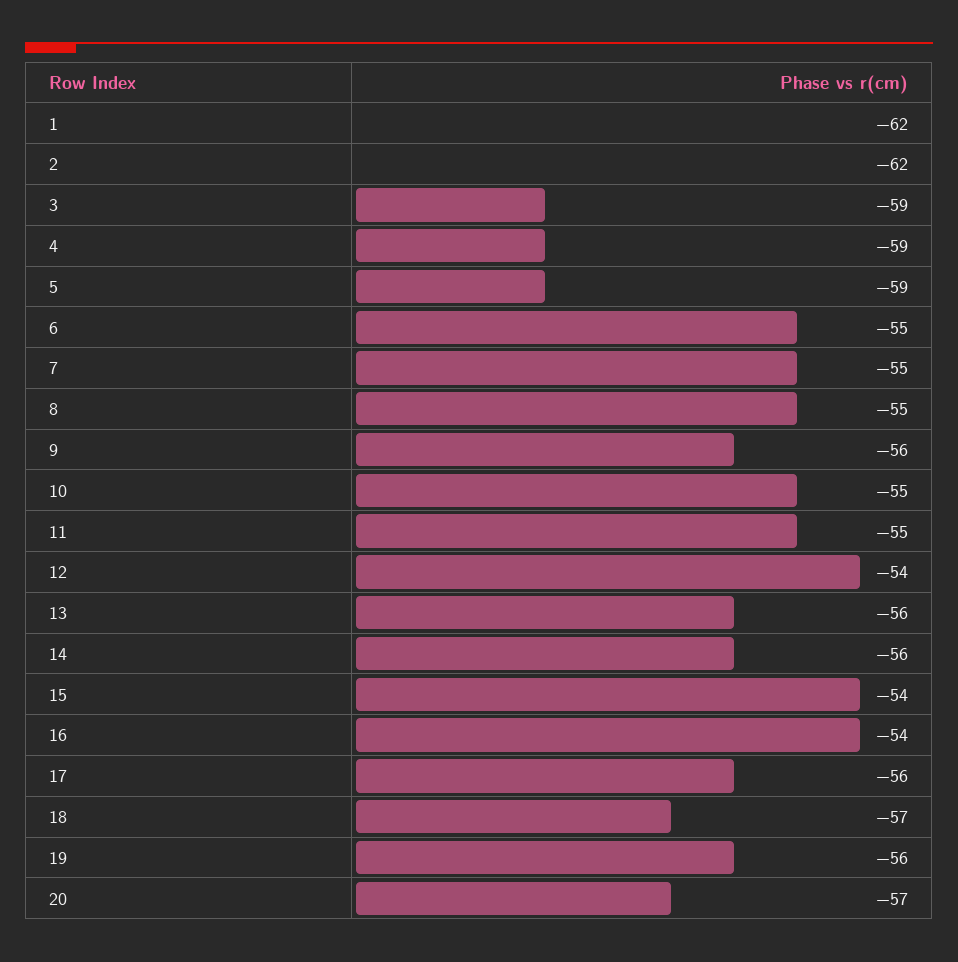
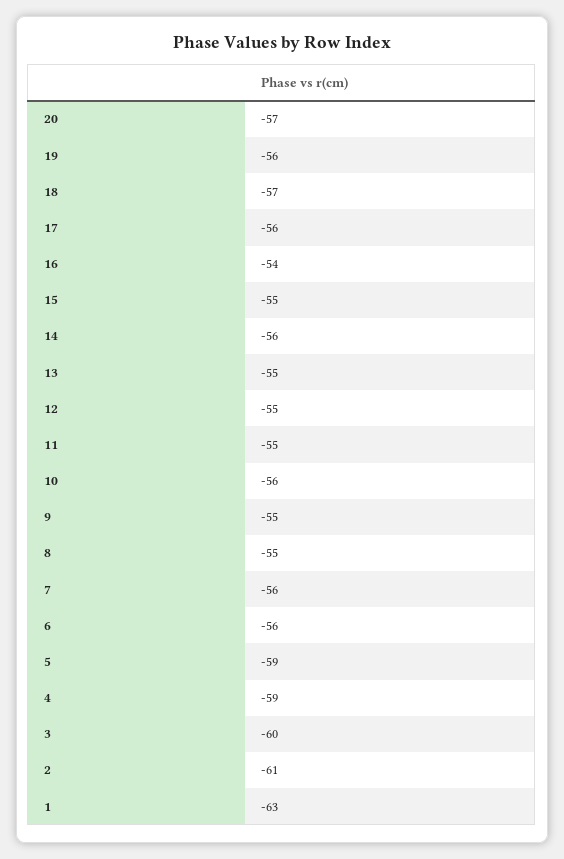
1: -62 -> -63
2: -62 -> -61
3: -59 -> -60
6: -55 -> -56
7: -55 -> -56
9: -56 -> -55
10: -55 -> -56
12: -54 -> -55
13: -56 -> -55
15: -54 -> -55

